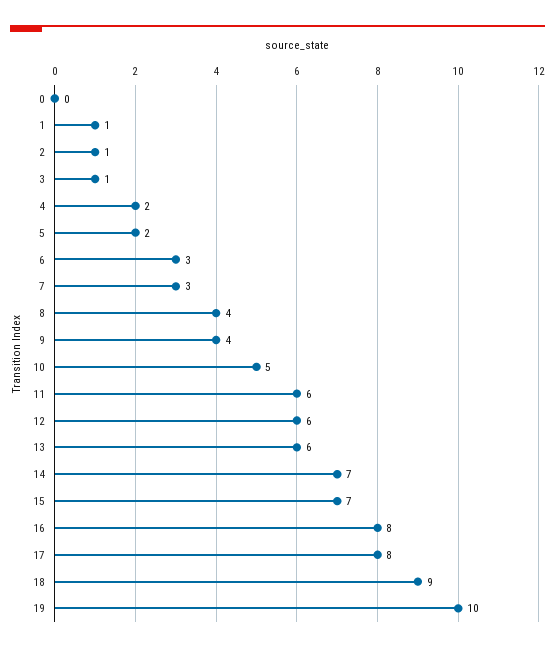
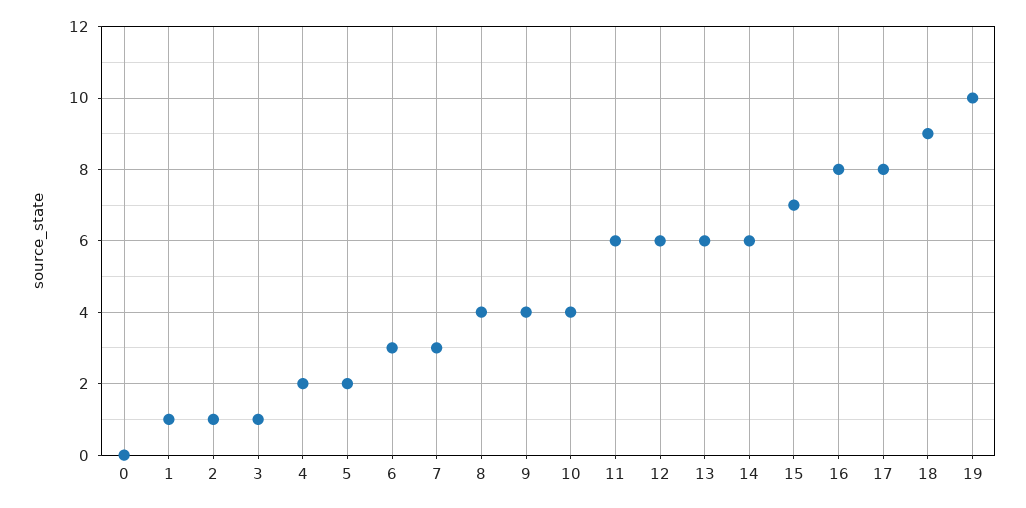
10: 5 -> 4
14: 7 -> 6

